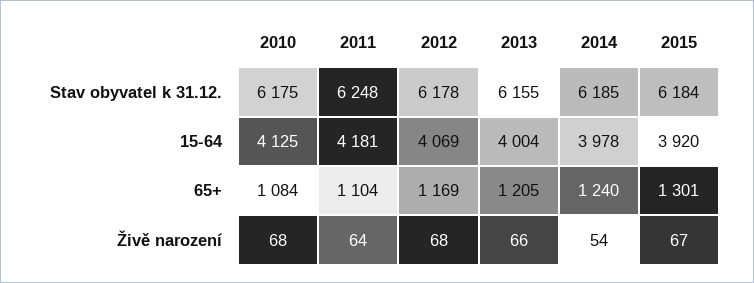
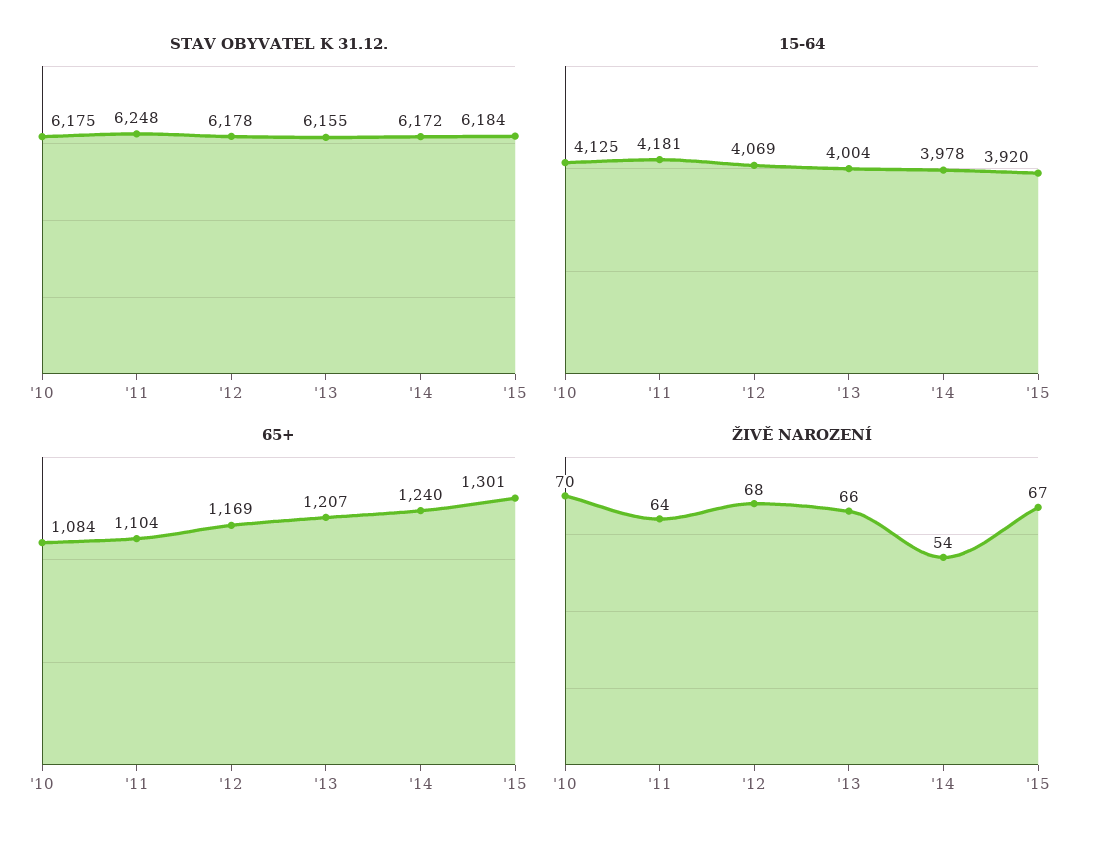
Stav obyvatel k 31.12., 2014: 6185 -> 6172
65+, 2013: 1205 -> 1207
Živě narození, 2010: 68 -> 70

